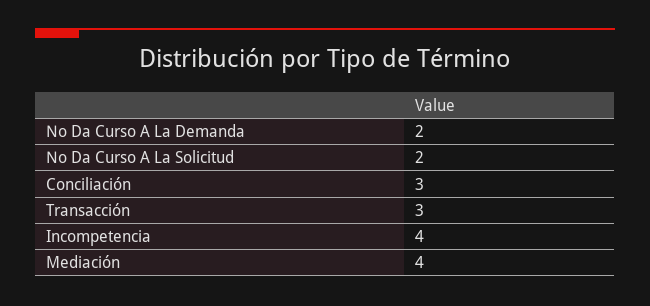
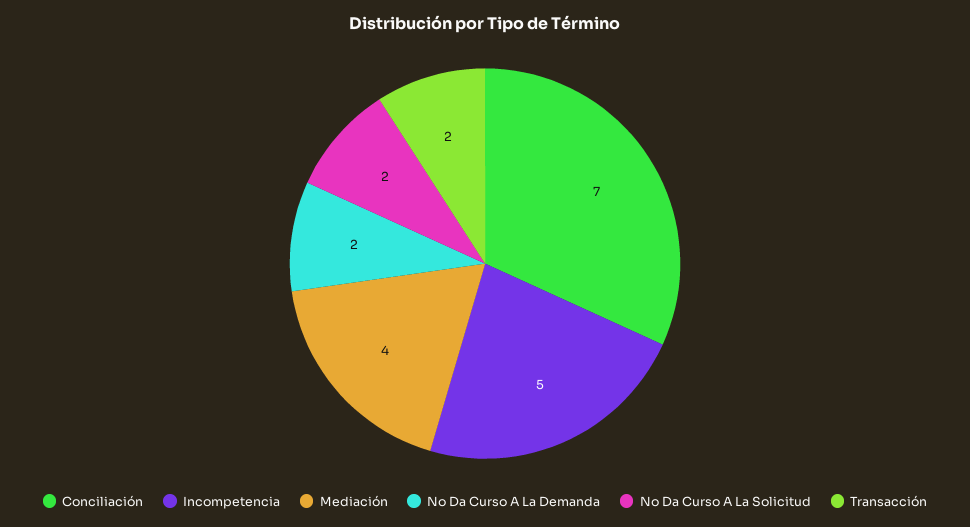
Conciliación: 3 -> 7
Transacción: 3 -> 2
Incompetencia: 4 -> 5

